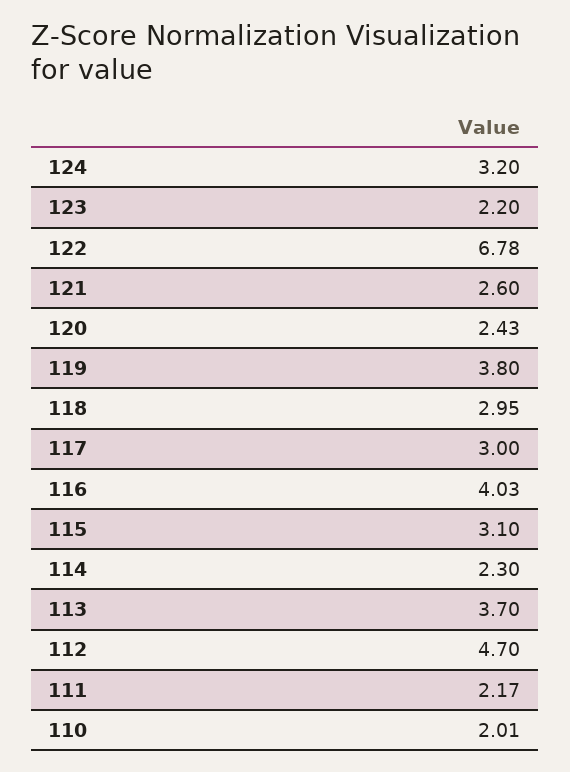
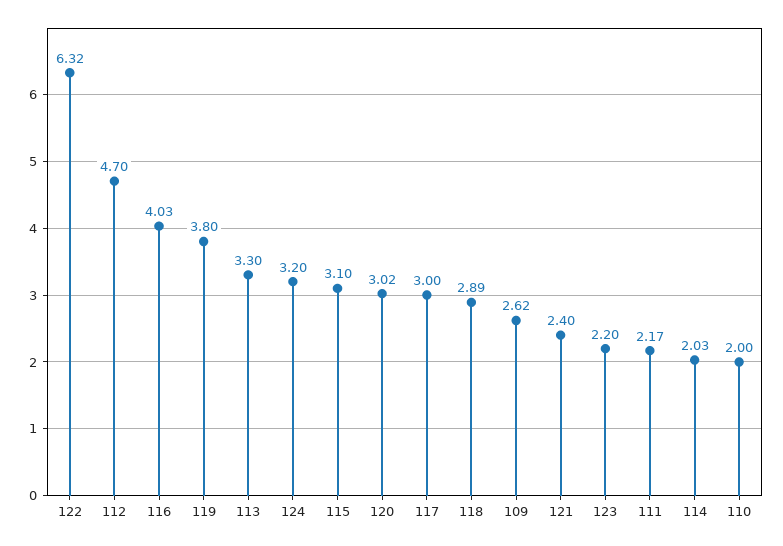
122: 6.78 -> 6.32
121: 2.6 -> 2.4
120: 2.43 -> 3.02
118: 2.95 -> 2.89
114: 2.3 -> 2.03
113: 3.7 -> 3.3
110: 2.01 -> 2
109: none -> 2.62

